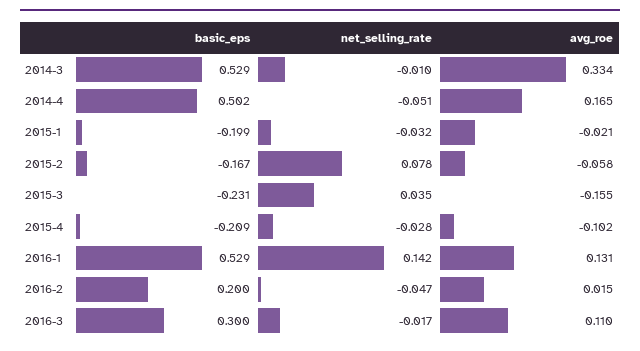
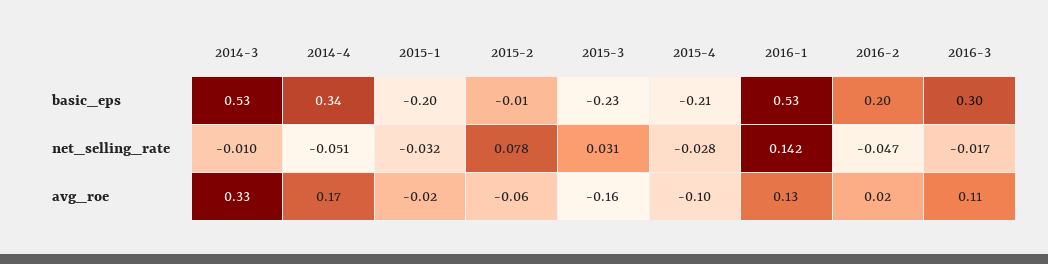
basic_eps, 2014-4: 0.502 -> 0.34
basic_eps, 2015-2: -0.167 -> -0.01
net_selling_rate, 2015-3: 0.035 -> 0.031

